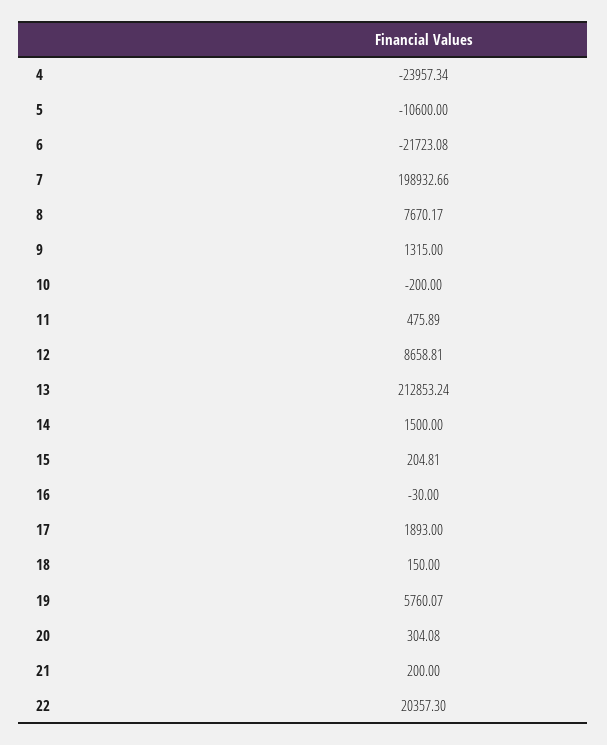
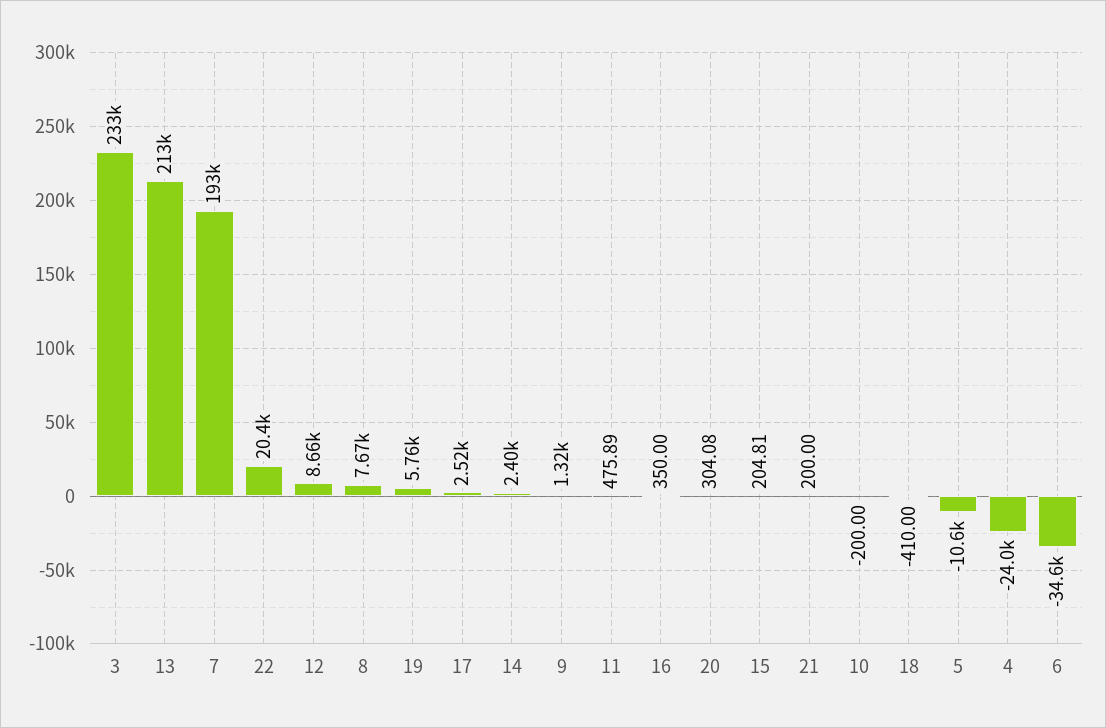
6: -21723.08 -> -34600
7: 198932.66 -> 193000
14: 1500 -> 2400
16: -30 -> 350
17: 1893 -> 2520
18: 150 -> -410
3: none -> 233000

